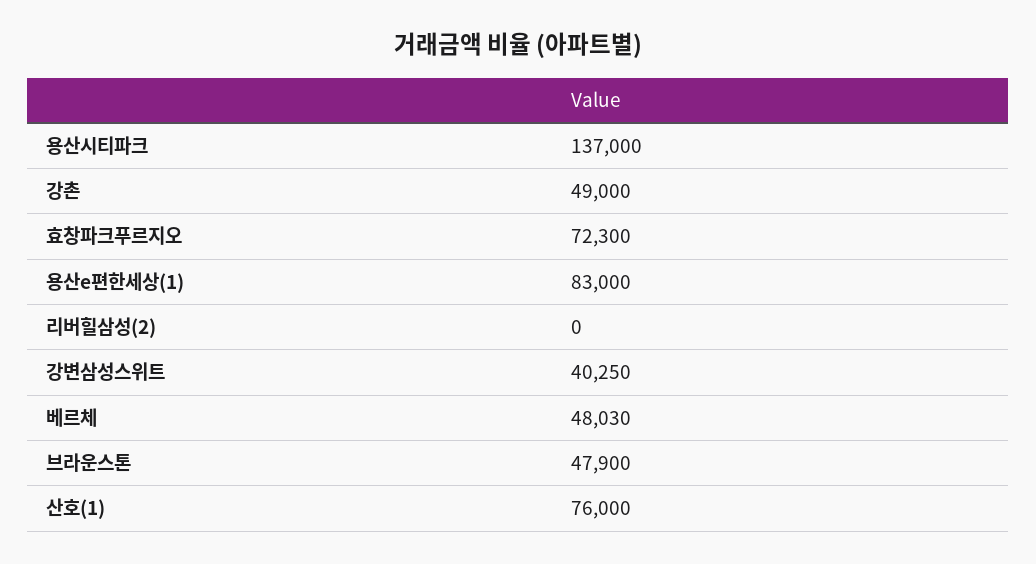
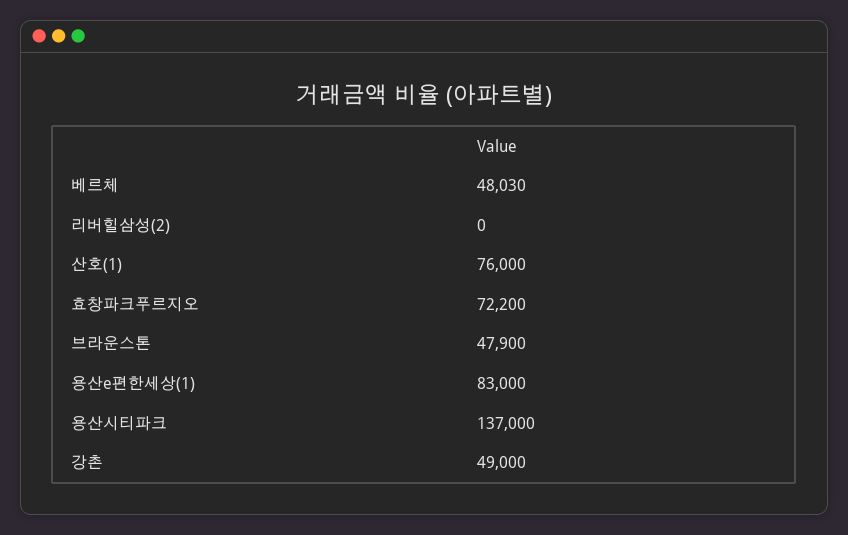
효창파크푸르지오: 72300 -> 72200
강변삼성스위트: 40250 -> none

